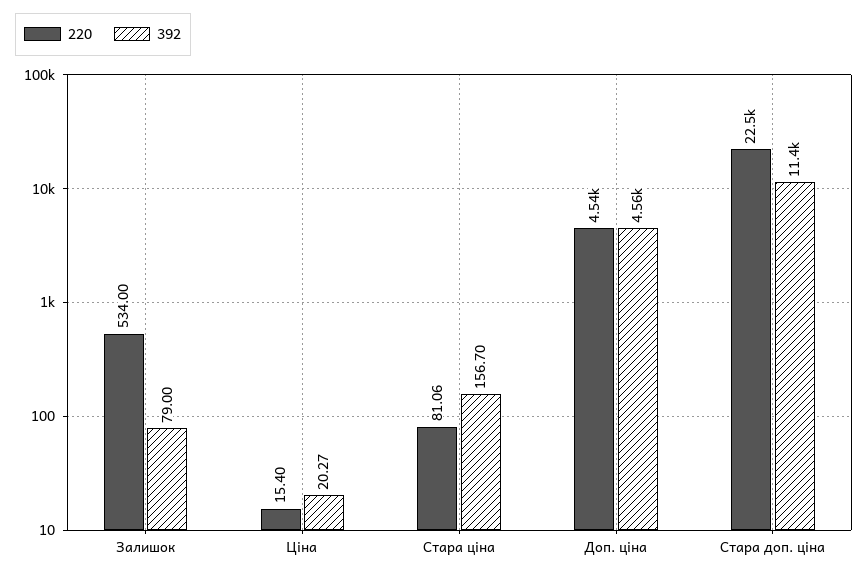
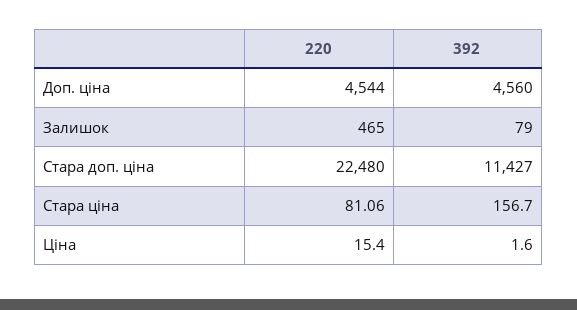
220, Залишок: 534 -> 465
392, Ціна: 20.27 -> 1.6

